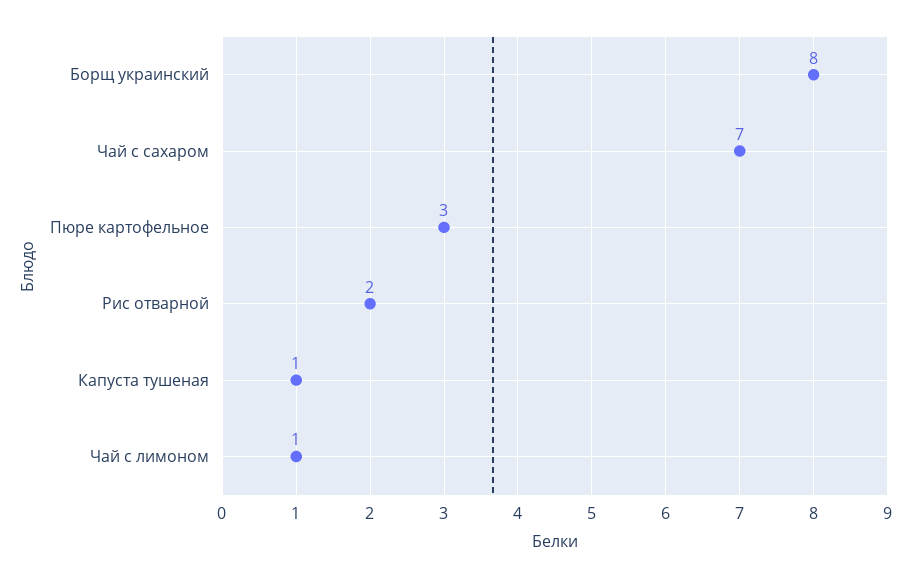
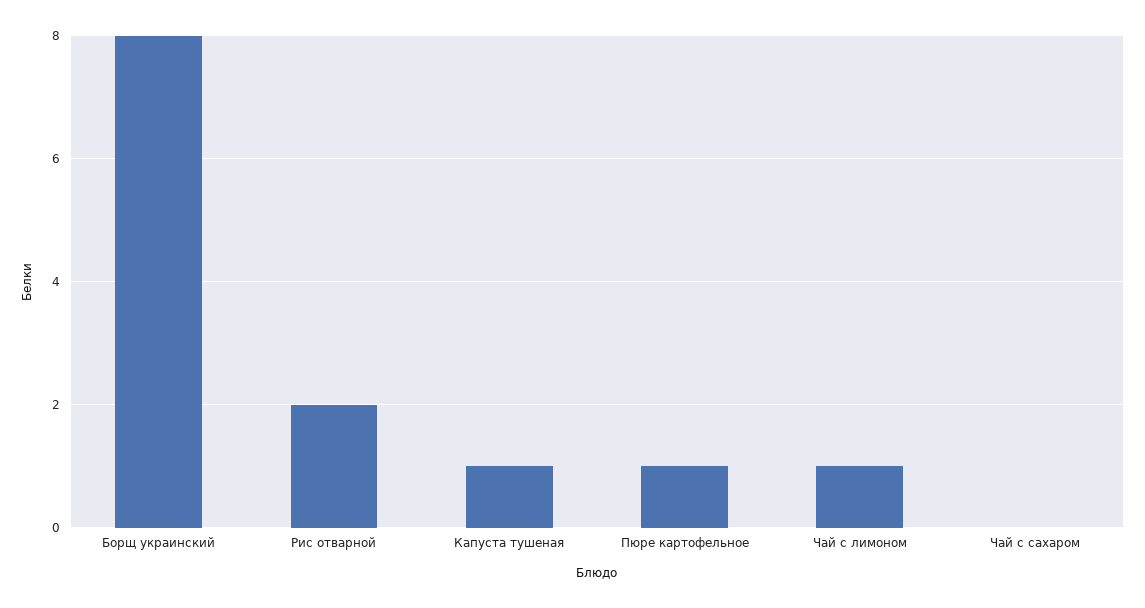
Чай с сахаром: 7 -> 0
Пюре картофельное: 3 -> 1

